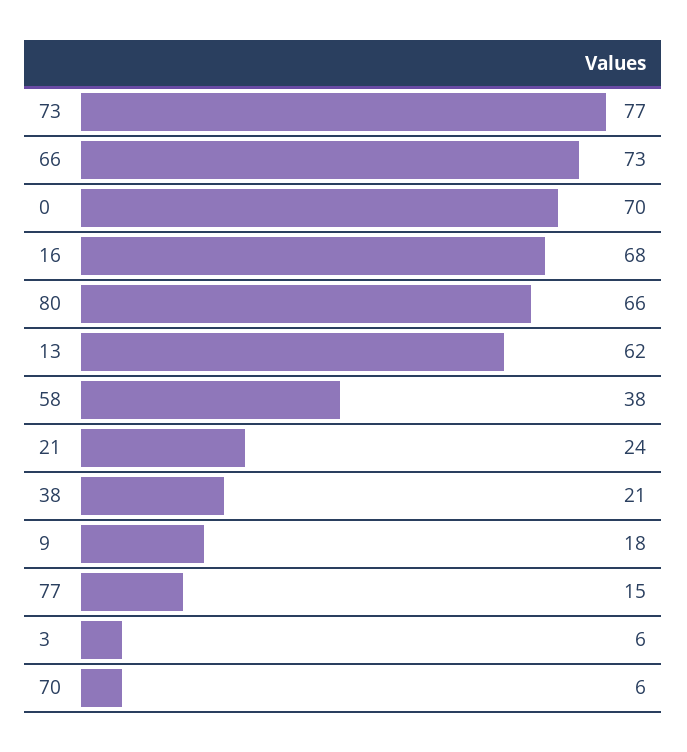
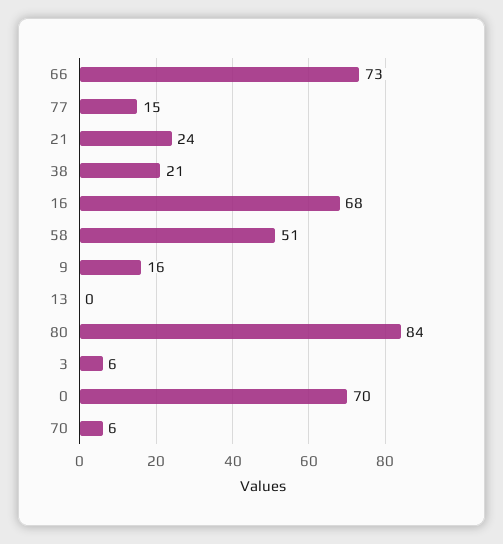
73: 77 -> none
80: 66 -> 84
13: 62 -> 0
58: 38 -> 51
9: 18 -> 16

